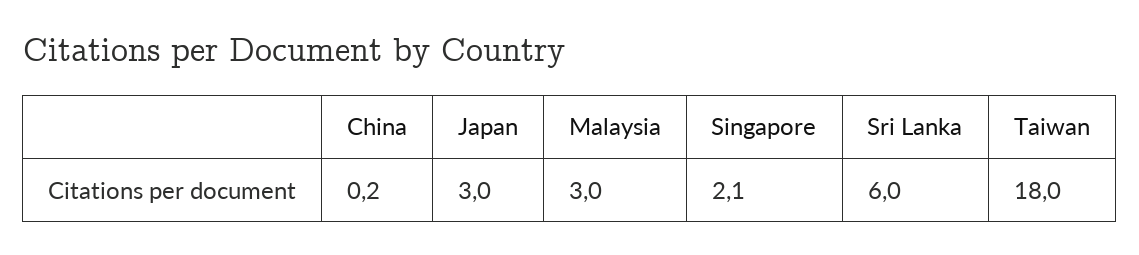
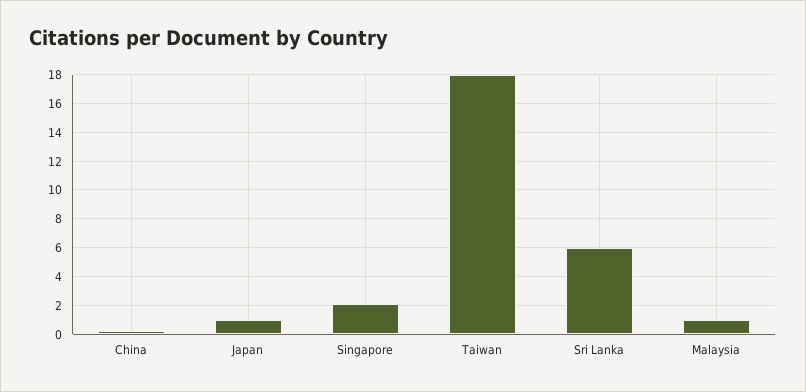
Japan: 3 -> 1
Malaysia: 3 -> 1

